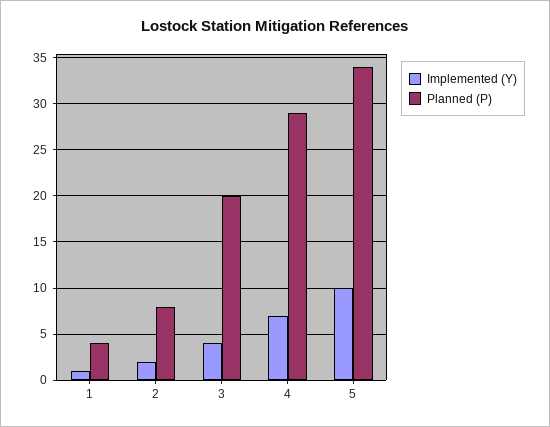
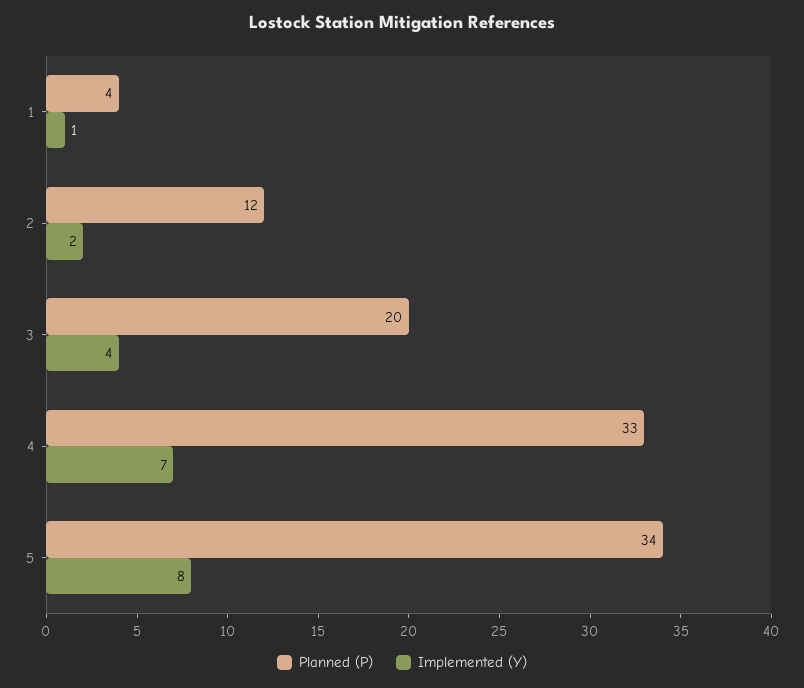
Planned (P), 2: 8 -> 12
Planned (P), 4: 29 -> 33
Implemented (Y), 5: 10 -> 8

